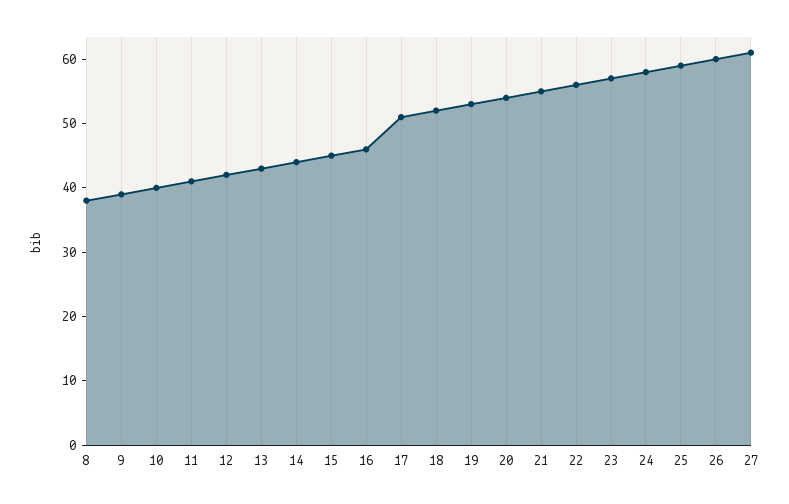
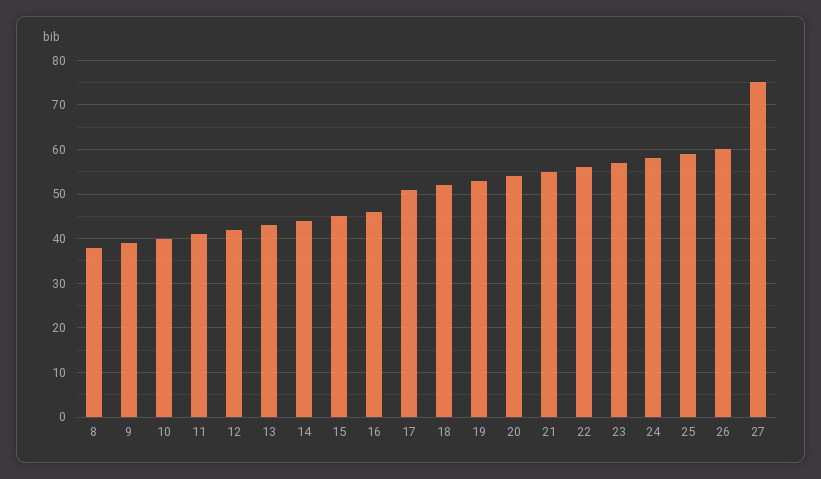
27: 60 -> 75

